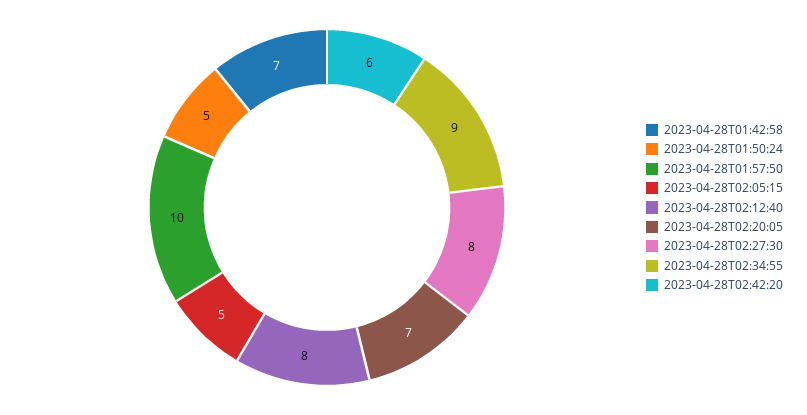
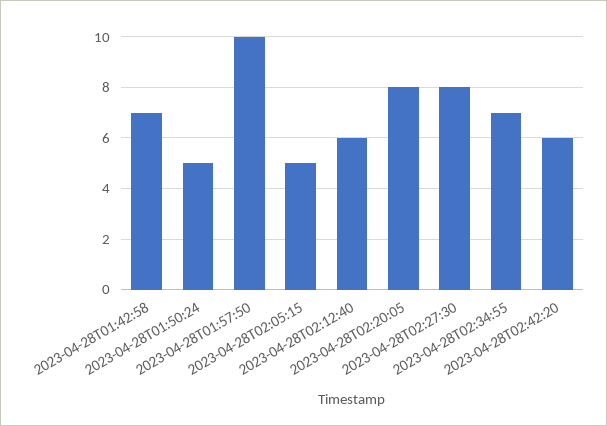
2023-04-28T02:12:40: 8 -> 6
2023-04-28T02:20:05: 7 -> 8
2023-04-28T02:34:55: 9 -> 7

